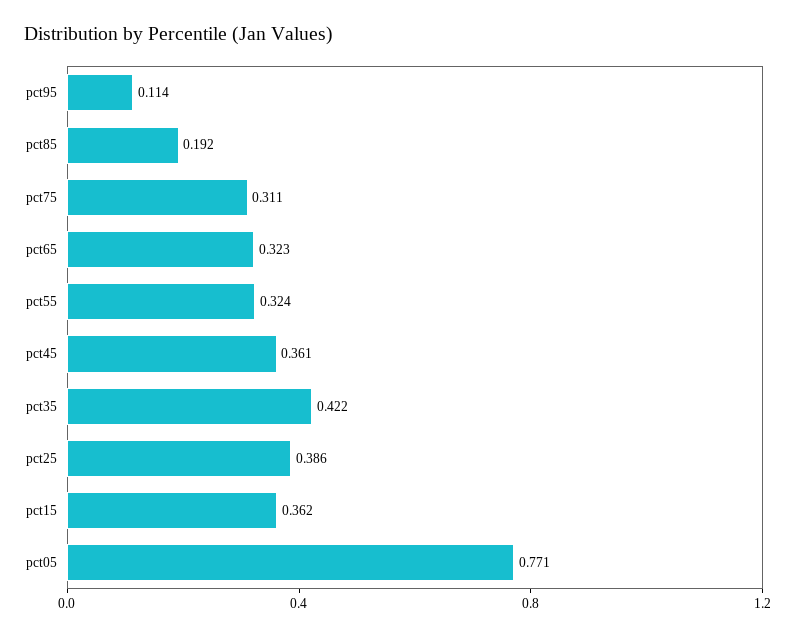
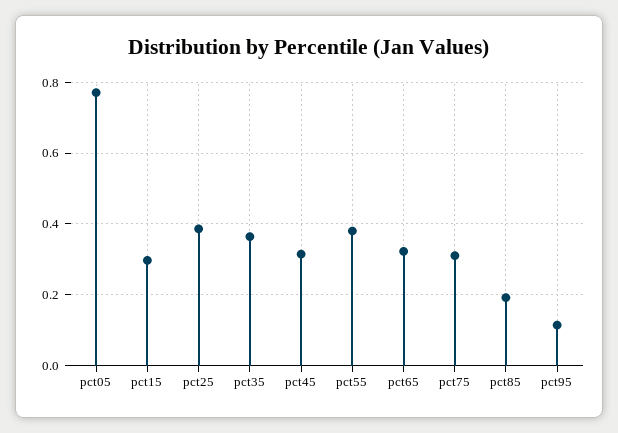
pct55: 0.324 -> 0.38
pct45: 0.361 -> 0.32
pct35: 0.422 -> 0.36
pct15: 0.362 -> 0.3

